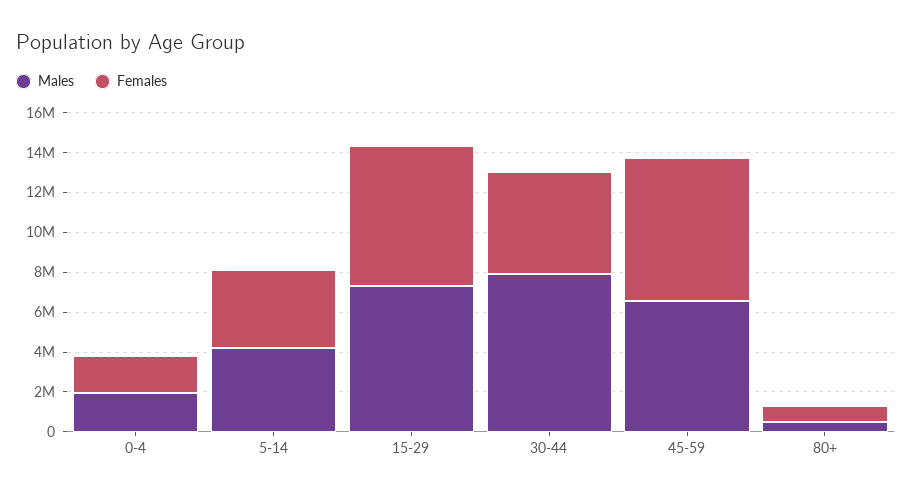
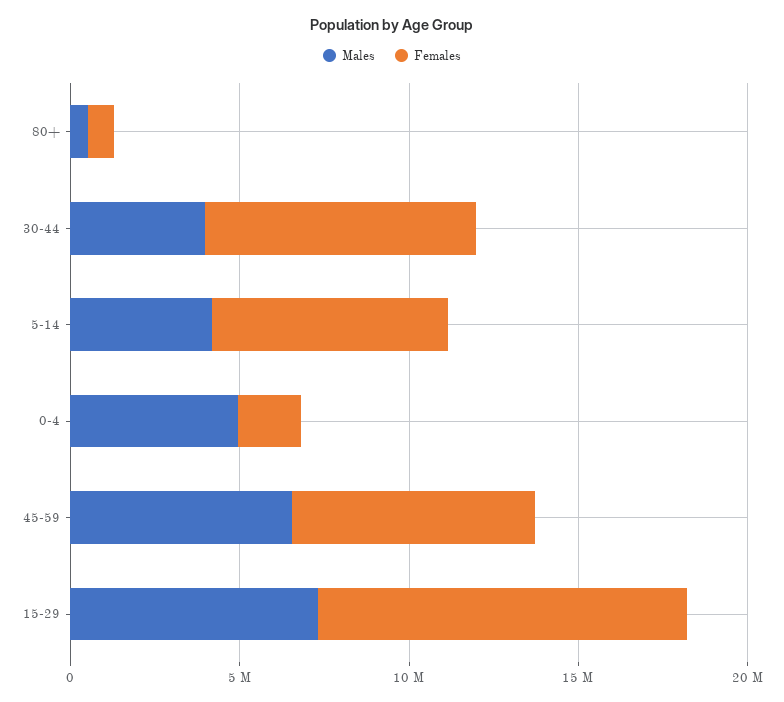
Males, 0-4: 2000000 -> 5000000
Females, 5-14: 4000000 -> 7000000
Females, 15-29: 7000000 -> 11000000
Males, 30-44: 8000000 -> 4000000
Females, 30-44: 5000000 -> 8000000

